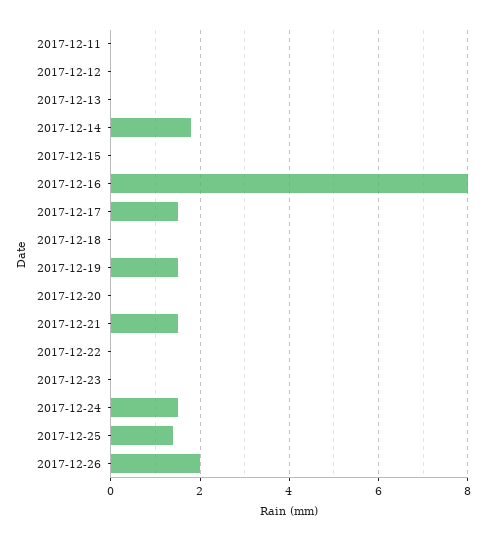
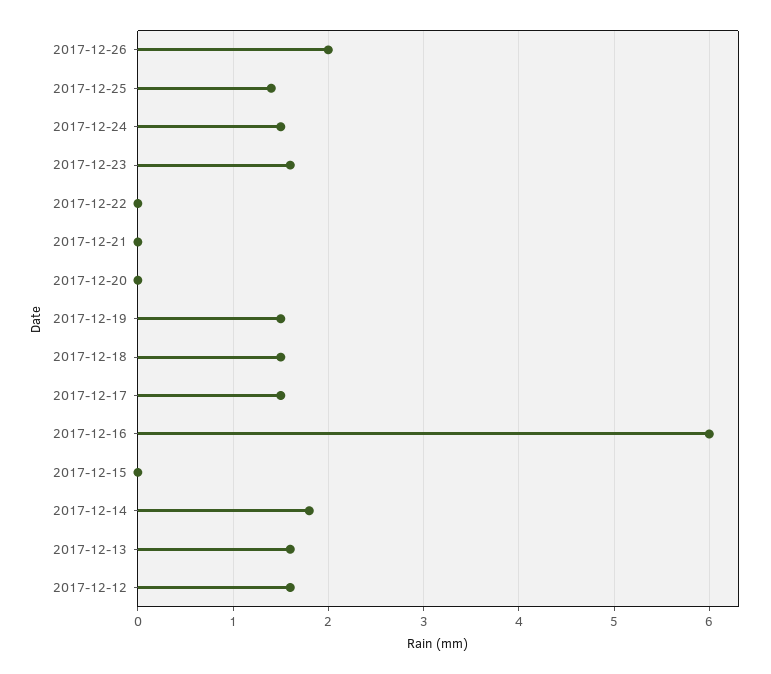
2017-12-11: 0 -> none
2017-12-12: 0 -> 1.6
2017-12-13: 0 -> 1.6
2017-12-16: 8 -> 6
2017-12-18: 0 -> 1.5
2017-12-21: 1.5 -> 0
2017-12-23: 0 -> 1.6

